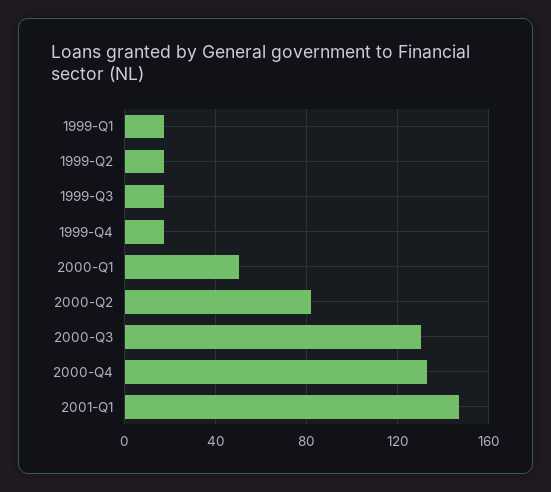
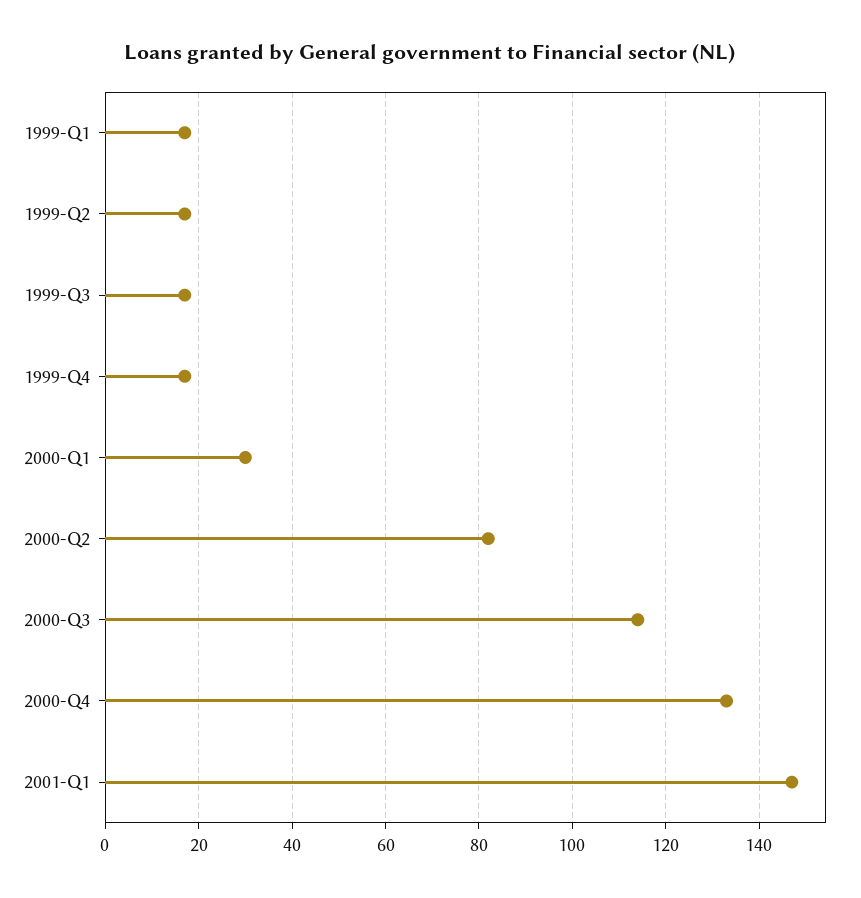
2000-Q1: 50 -> 30
2000-Q3: 130 -> 115

